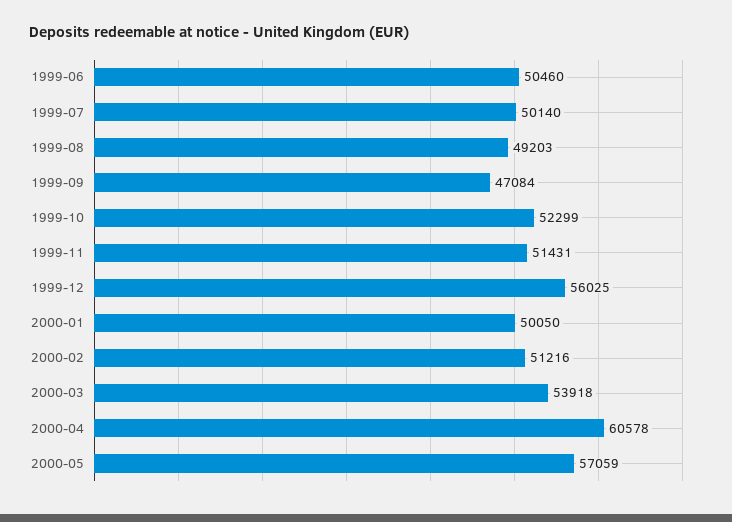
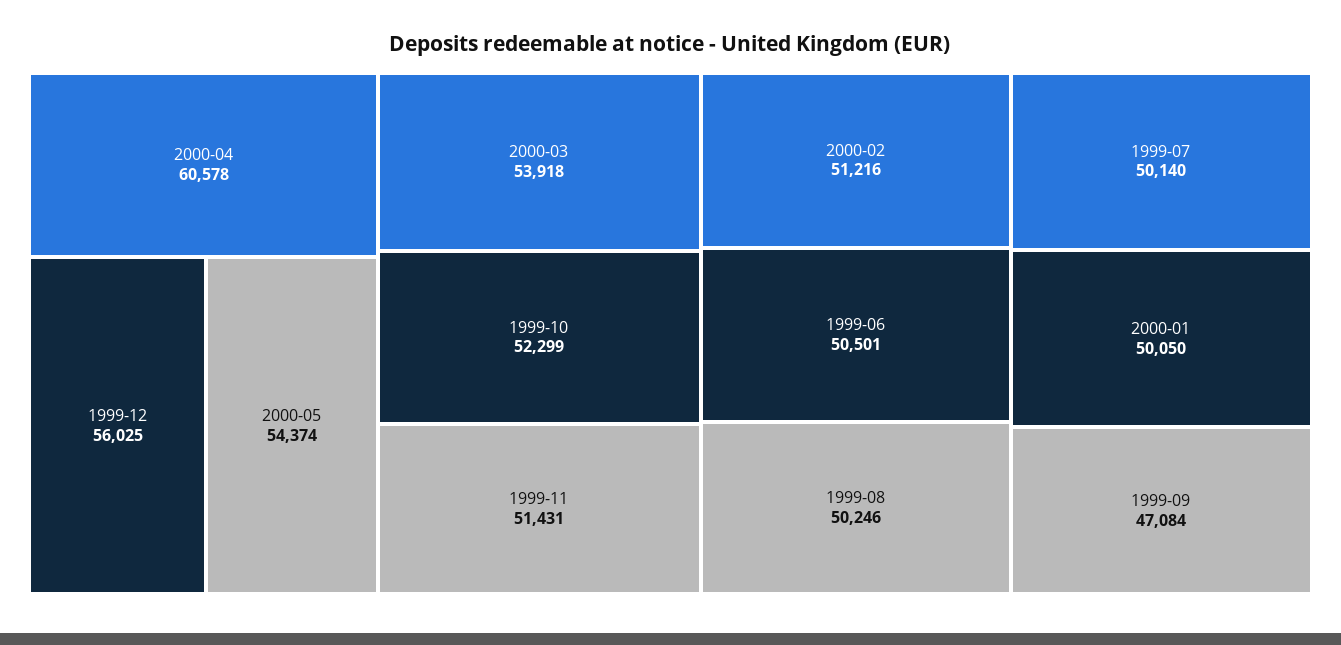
1999-06: 50460 -> 50501
1999-08: 49203 -> 50246
2000-05: 57059 -> 54374

